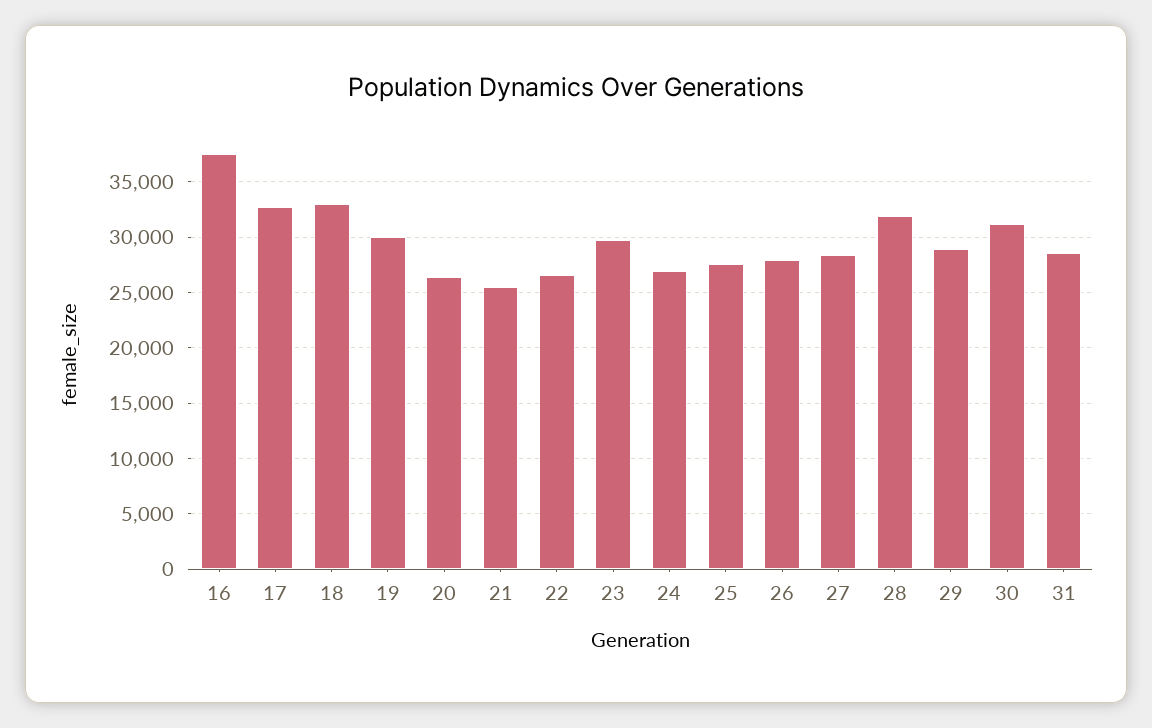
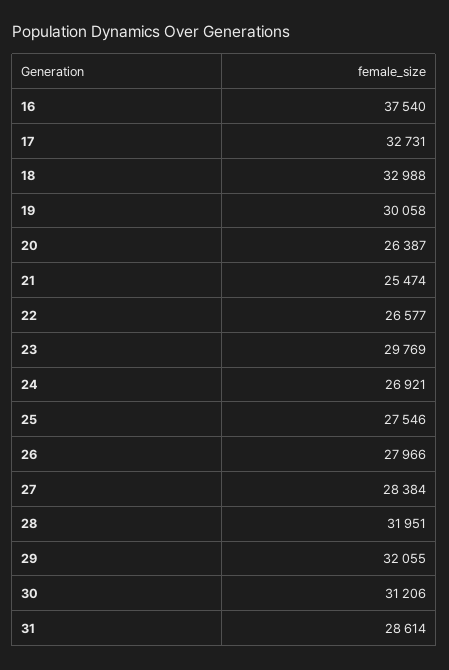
29: 29000 -> 32055

